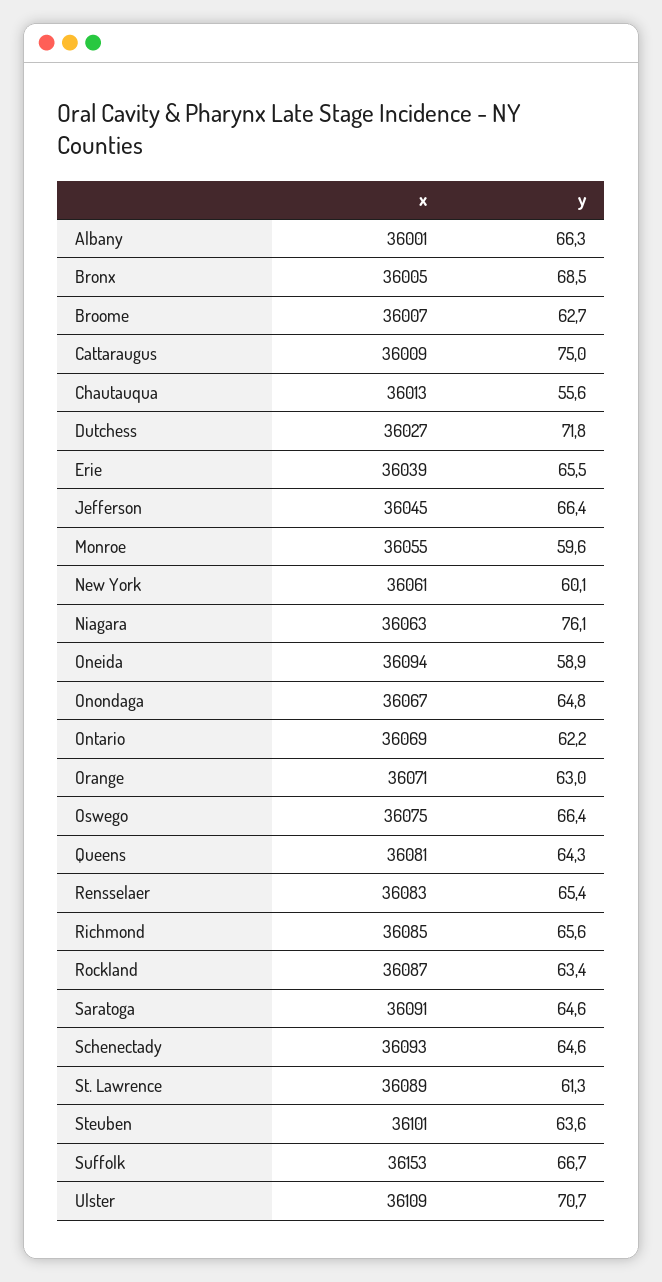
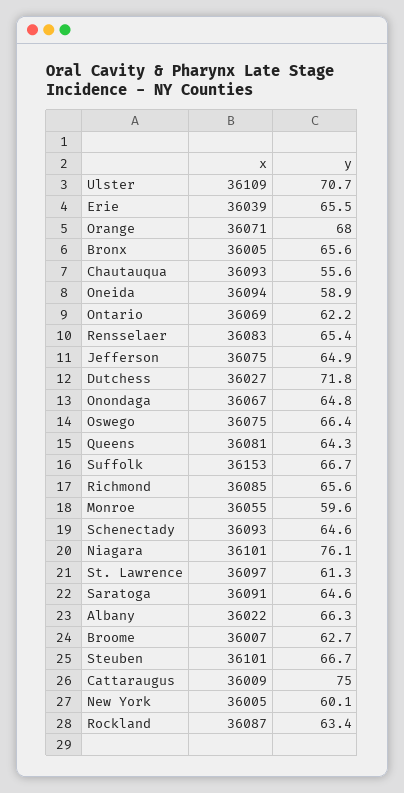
x, Albany: 36001 -> 36022
y, Bronx: 68.5 -> 65.6
x, Chautauqua: 36013 -> 36093
x, Jefferson: 36045 -> 36075
y, Jefferson: 66.4 -> 64.9
x, New York: 36061 -> 36005
x, Niagara: 36063 -> 36101
y, Orange: 63 -> 68
x, St. Lawrence: 36089 -> 36097
y, Steuben: 63.6 -> 66.7

